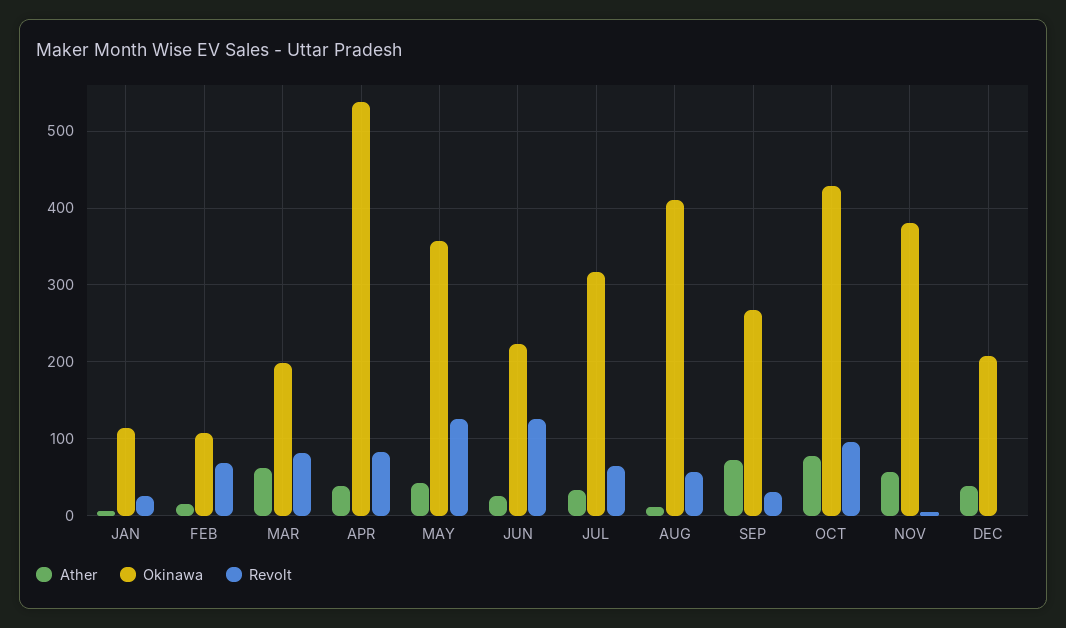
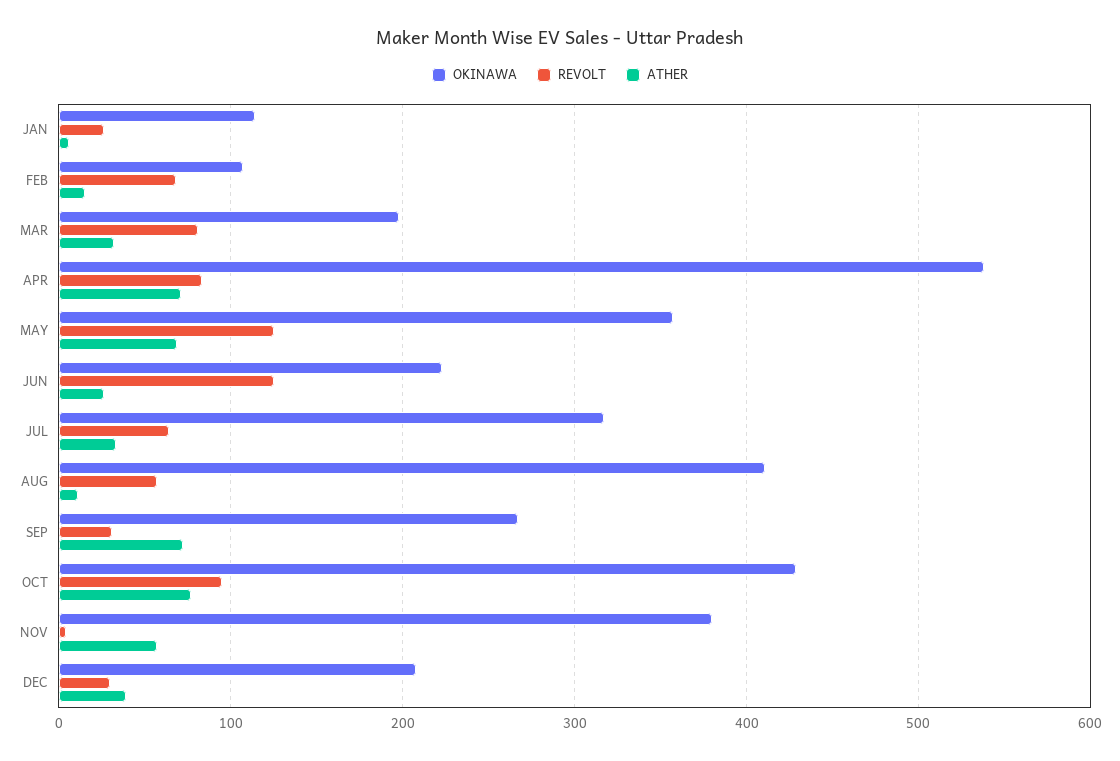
Ather, MAR: 60 -> 30
Ather, APR: 40 -> 70
Ather, MAY: 40 -> 70
Revolt, DEC: 0 -> 30

